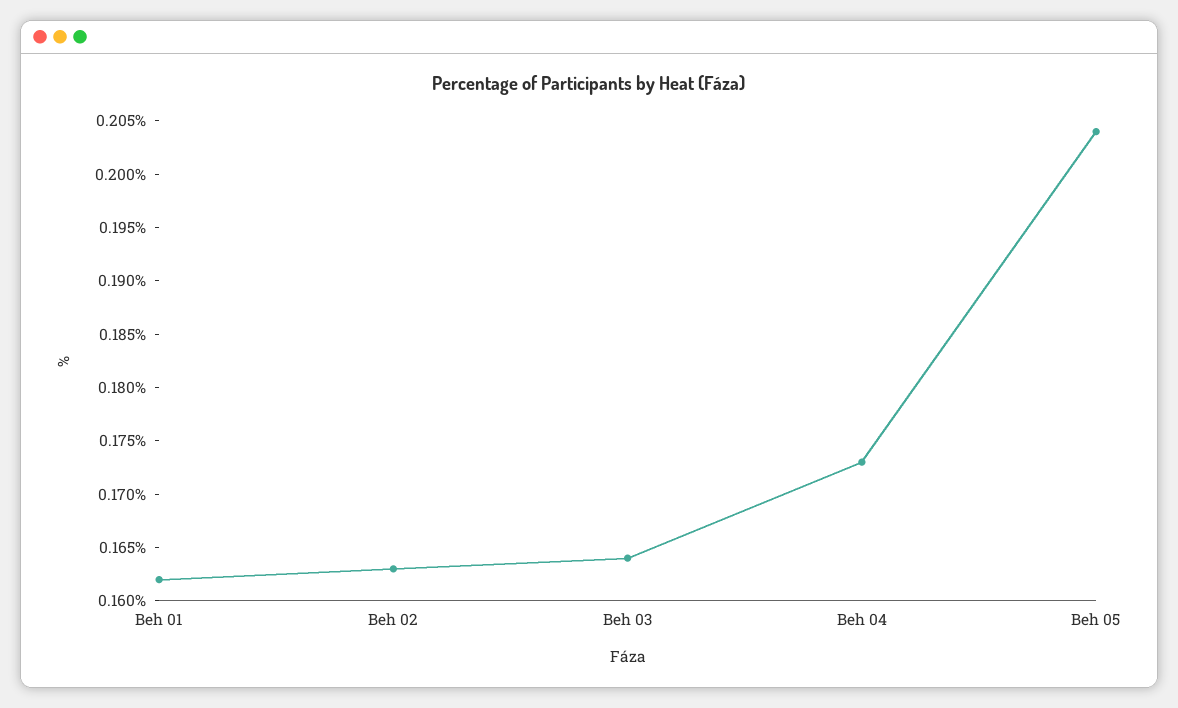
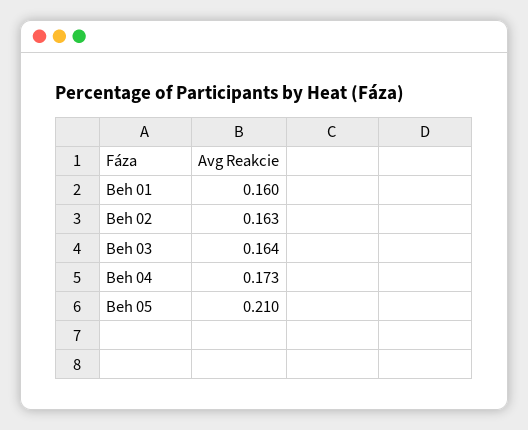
Beh 01: 0.162 -> 0.16
Beh 05: 0.204 -> 0.21

